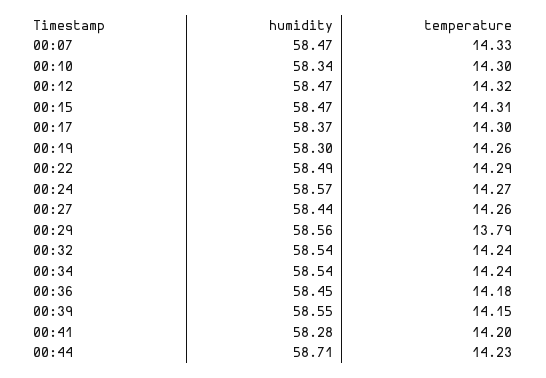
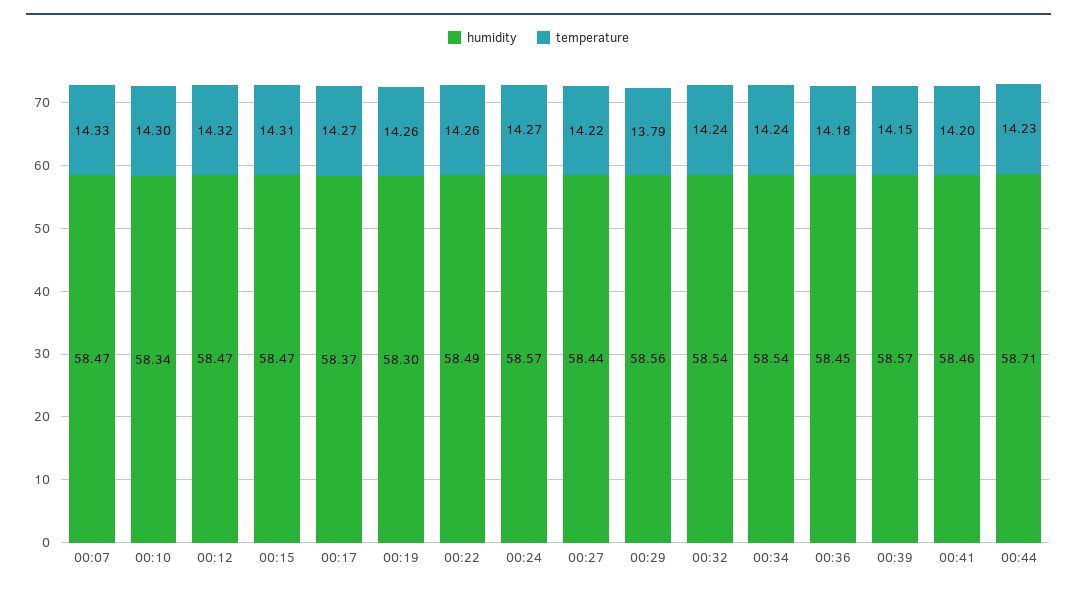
temperature, 00:17: 14.3 -> 14.27
temperature, 00:22: 14.29 -> 14.26
temperature, 00:27: 14.26 -> 14.22
humidity, 00:39: 58.55 -> 58.57
humidity, 00:41: 58.28 -> 58.46

